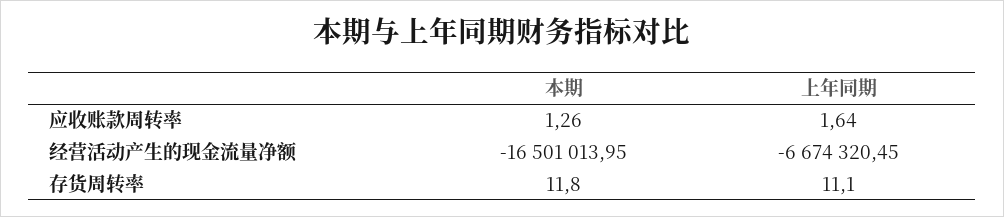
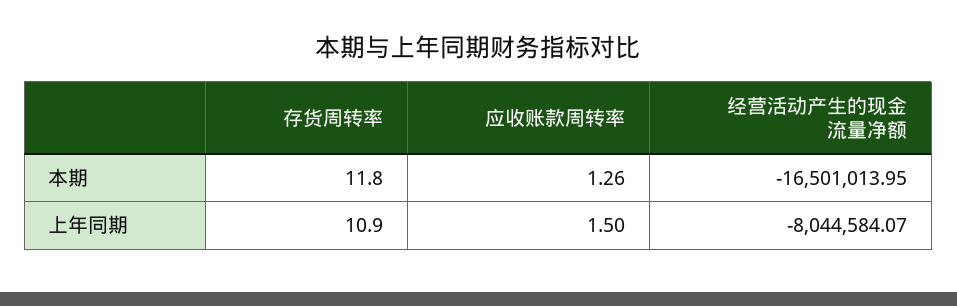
上年同期, 应收账款周转率: 1.64 -> 1.5
上年同期, 经营活动产生的现金流量净额: -6674320.45 -> -8044584.07
上年同期, 存货周转率: 11.1 -> 10.9

